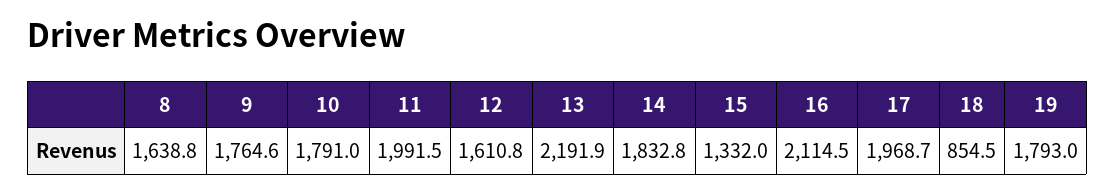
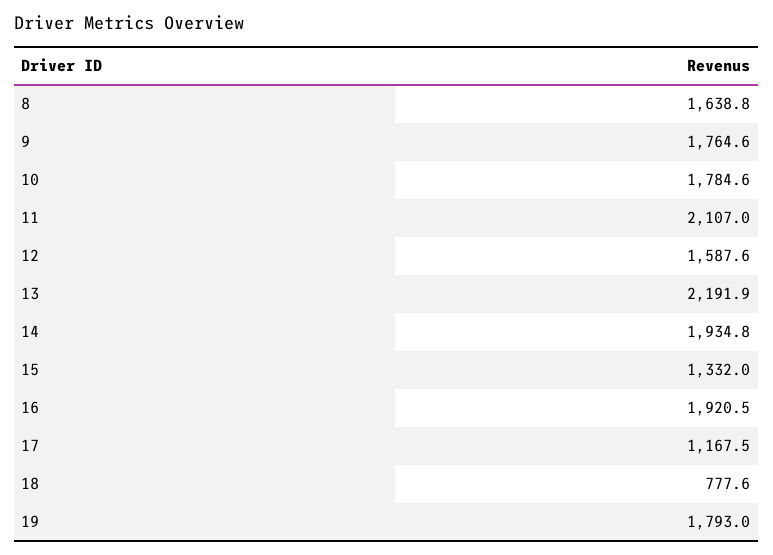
10: 1791 -> 1784.6
11: 1991.5 -> 2107
12: 1610.8 -> 1587.6
14: 1832.8 -> 1934.8
16: 2114.5 -> 1920.5
17: 1968.7 -> 1167.5
18: 854.5 -> 777.6

